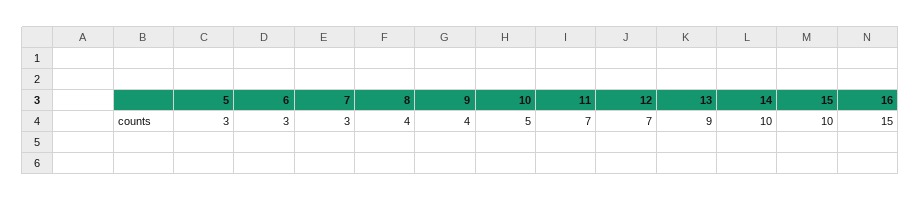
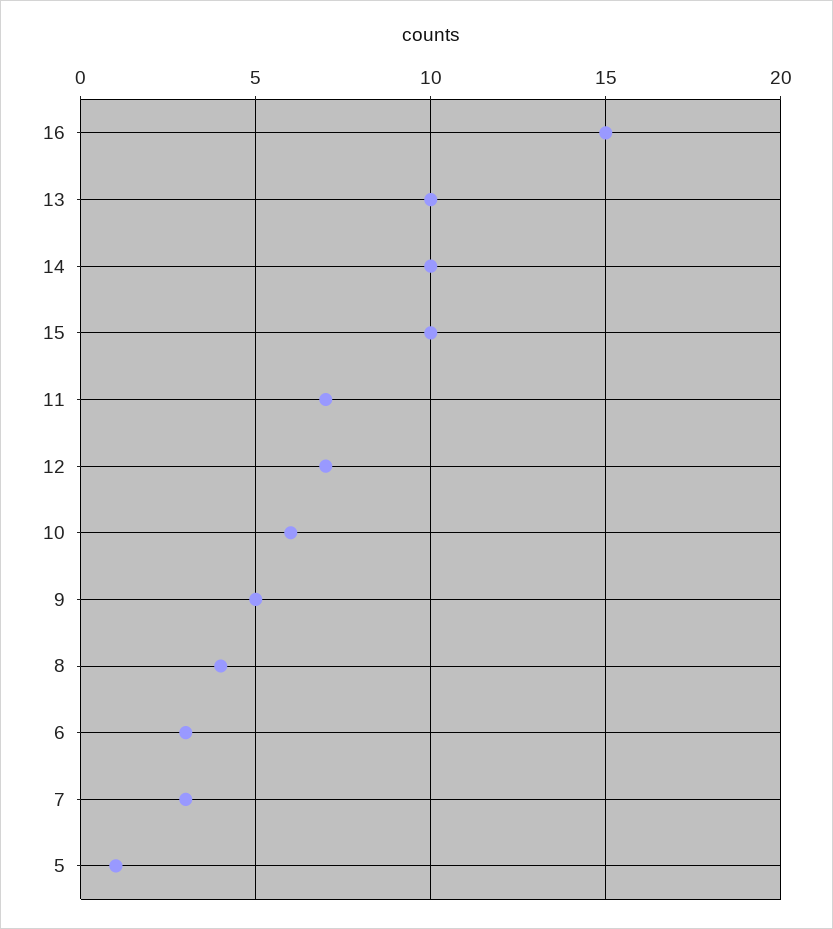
5: 3 -> 1
9: 4 -> 5
10: 5 -> 6
13: 9 -> 10

